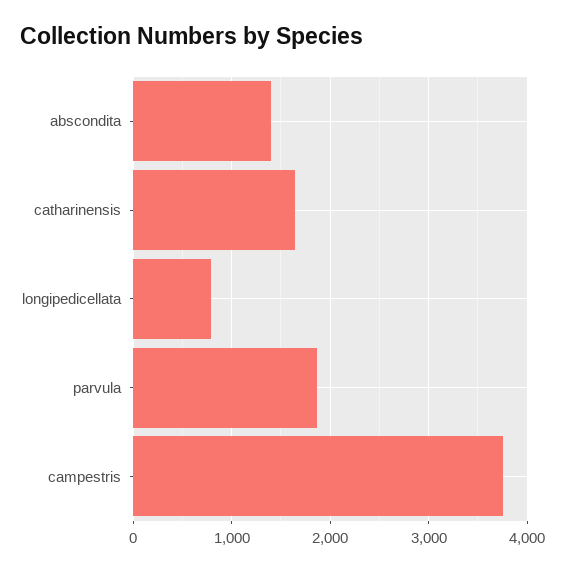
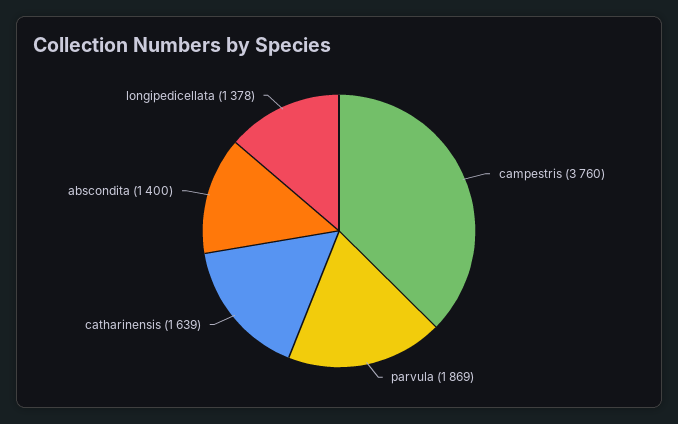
longipedicellata: 800 -> 1378

